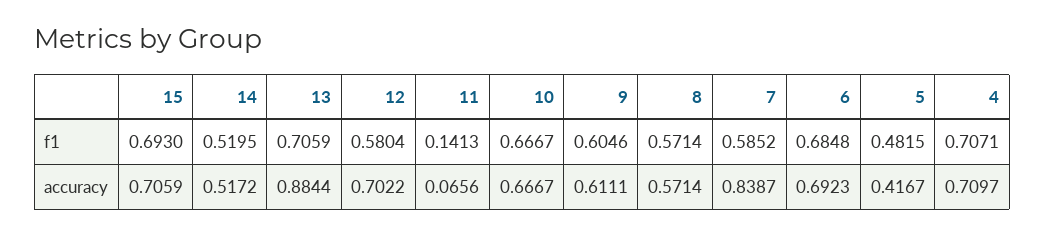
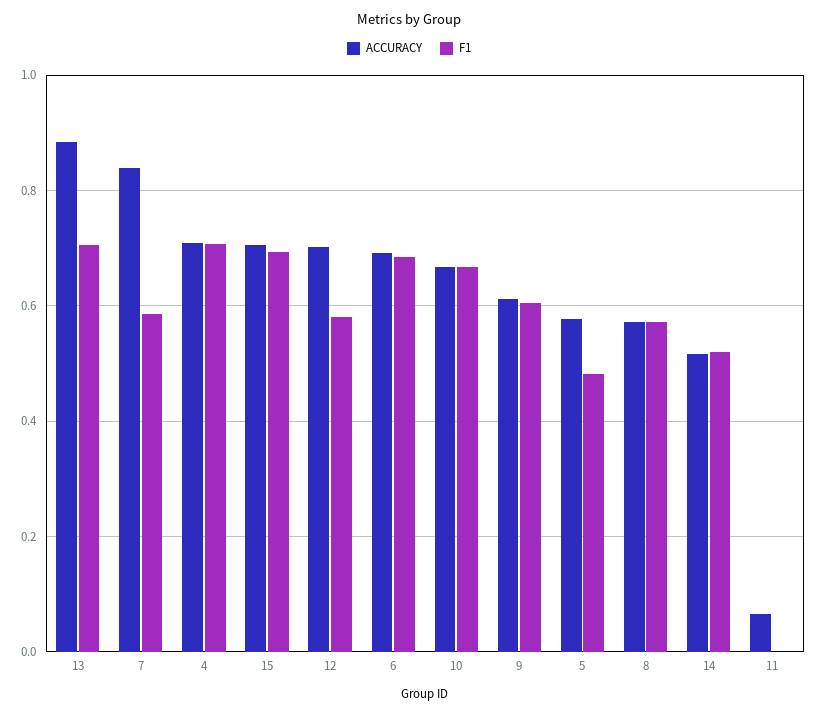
f1, 11: 0.1413 -> 0
accuracy, 5: 0.4167 -> 0.58

